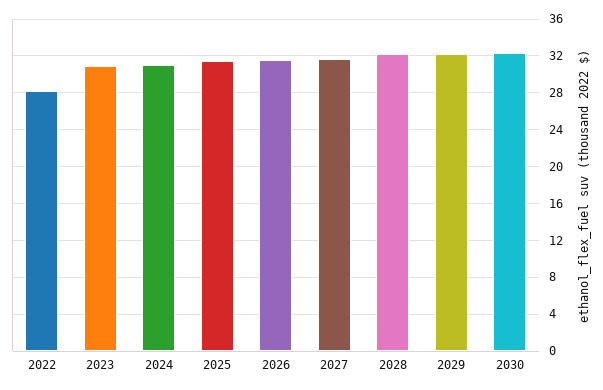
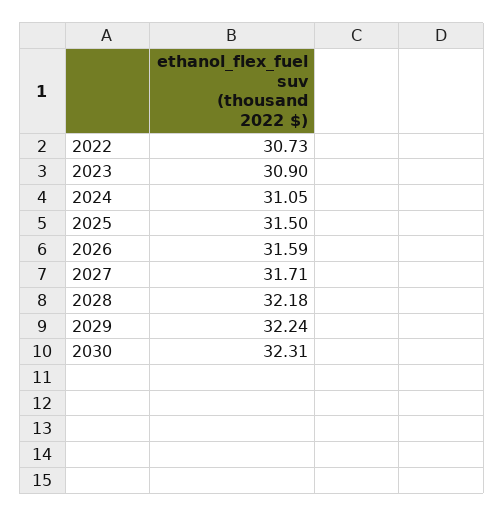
2022: 28 -> 30.73

